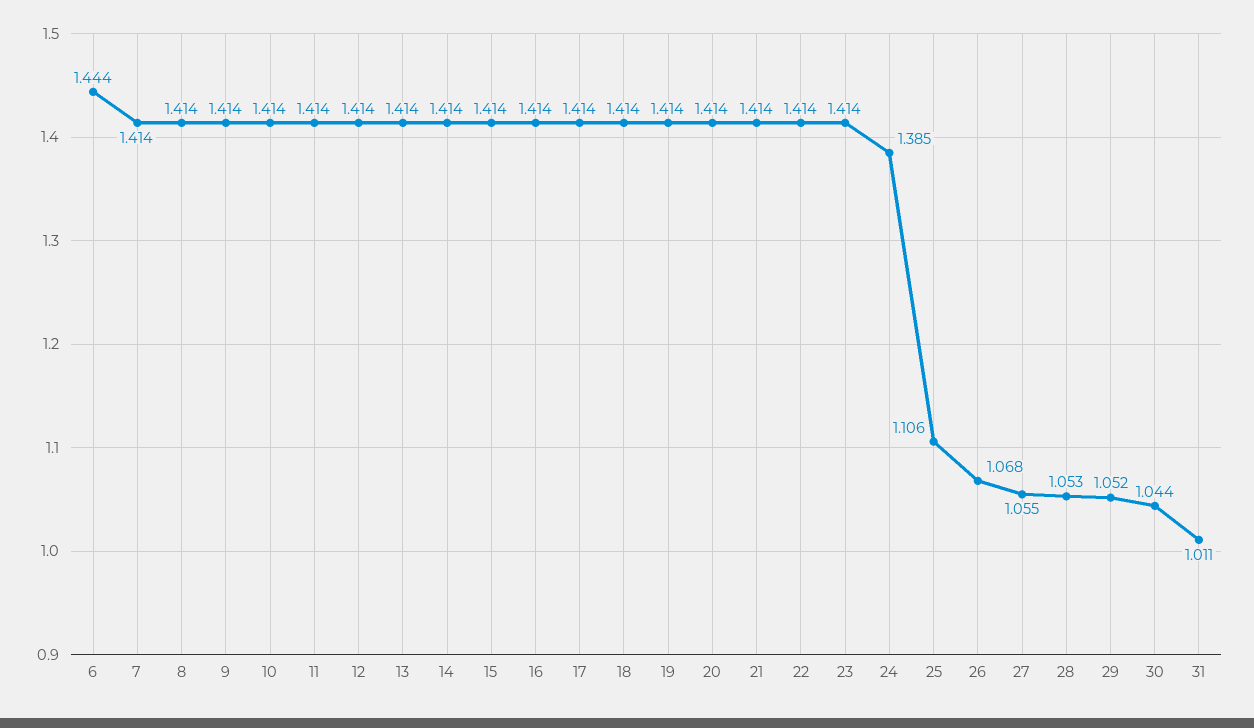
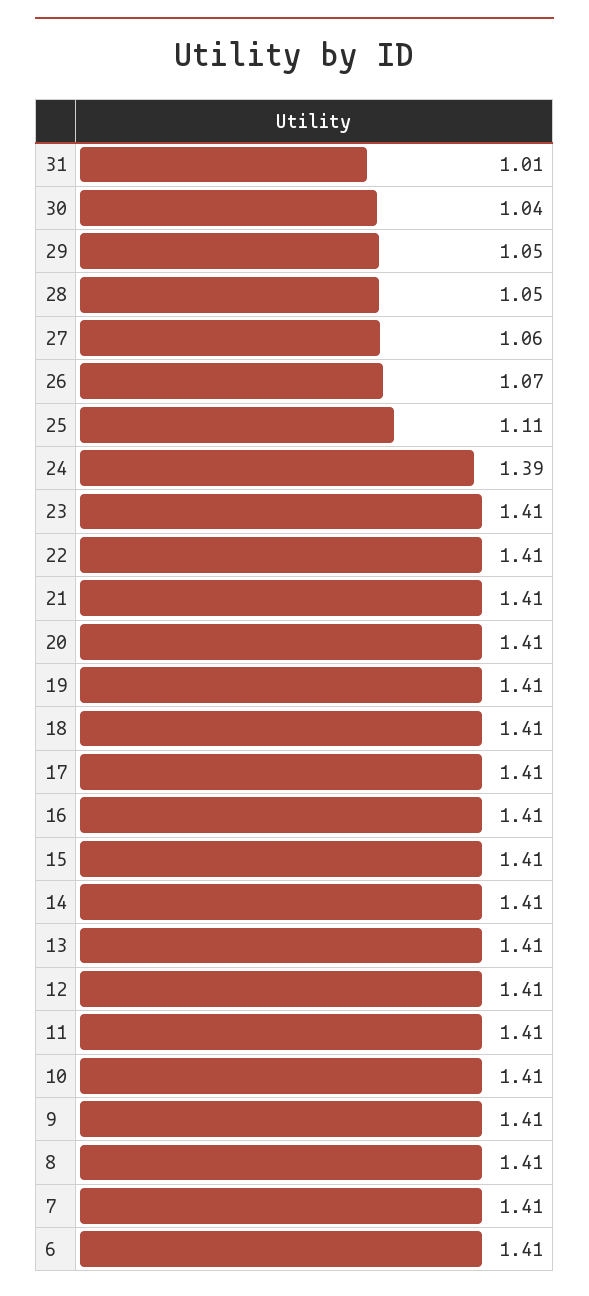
6: 1.444 -> 1.41

